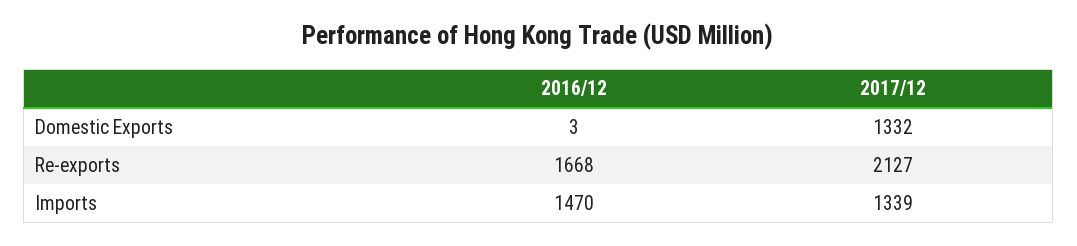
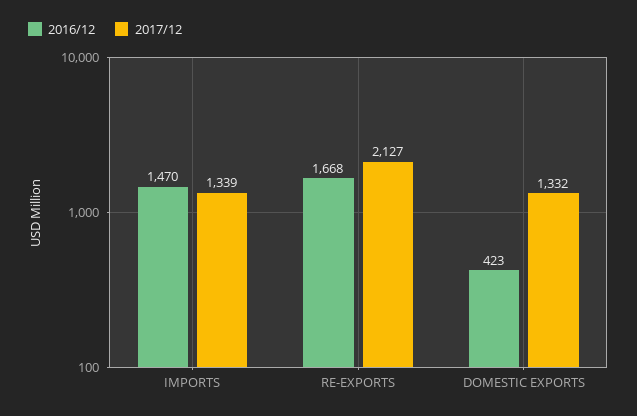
2016/12, Domestic Exports: 3 -> 423

